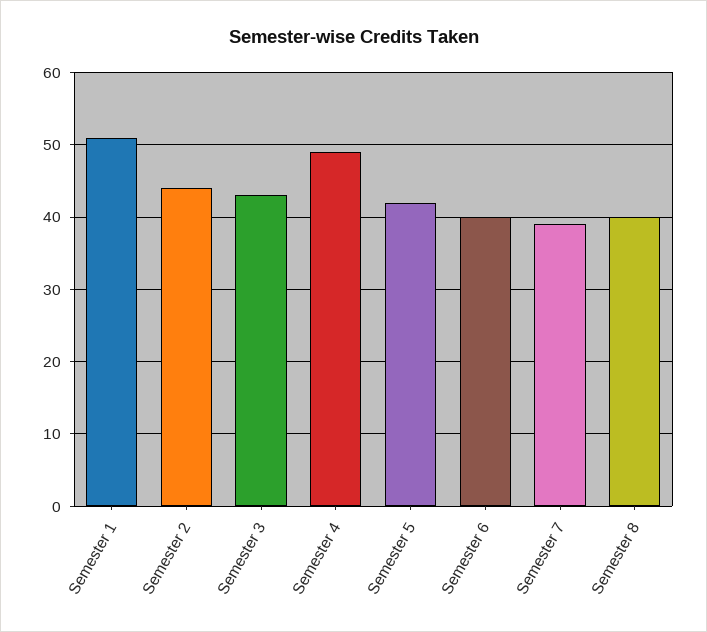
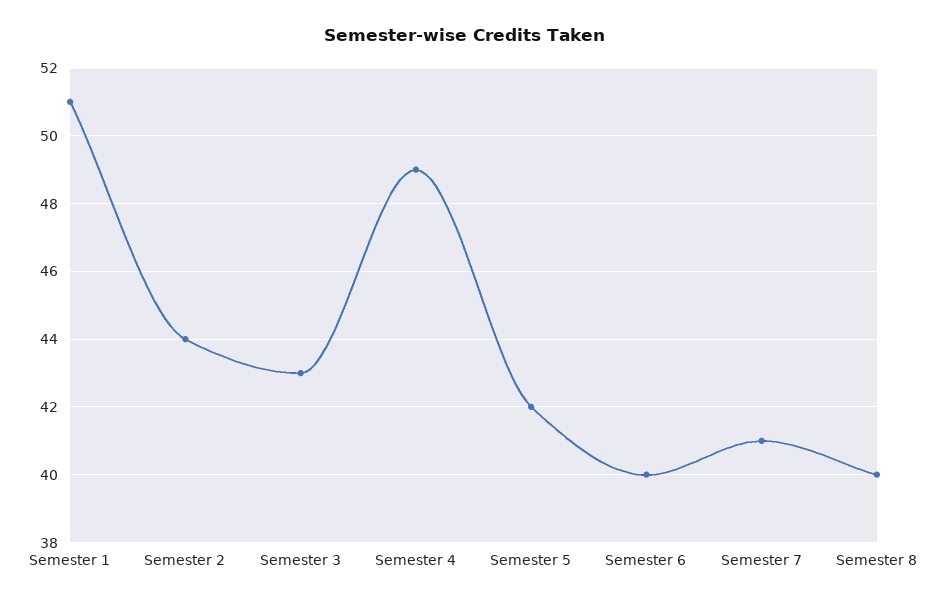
Semester 7: 39 -> 41

